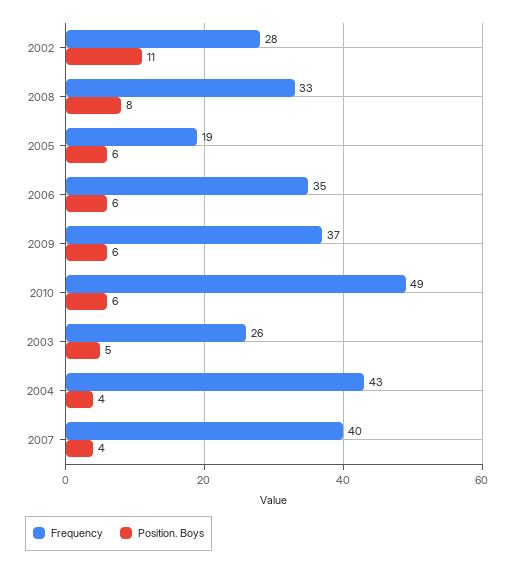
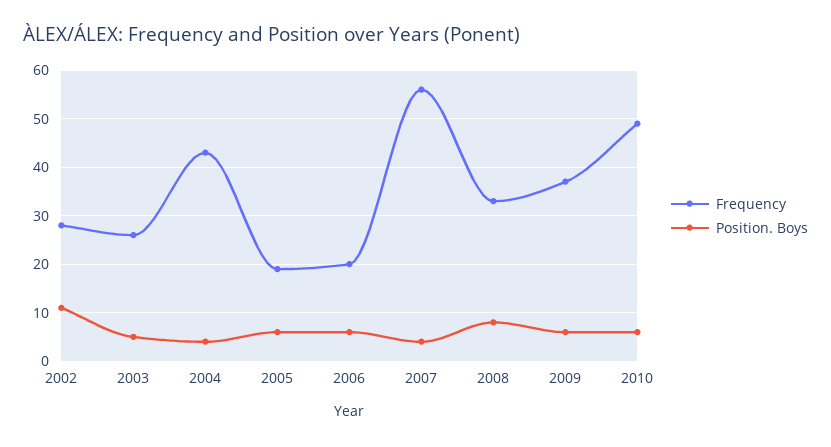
Frequency, 2006: 35 -> 20
Frequency, 2007: 40 -> 55

